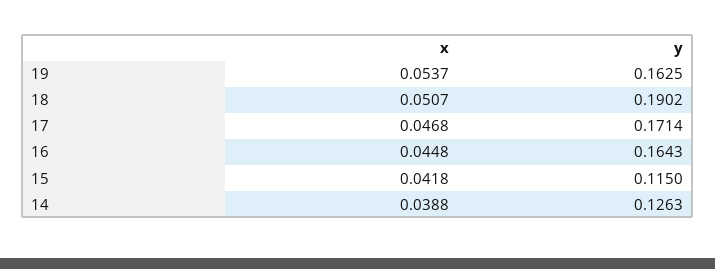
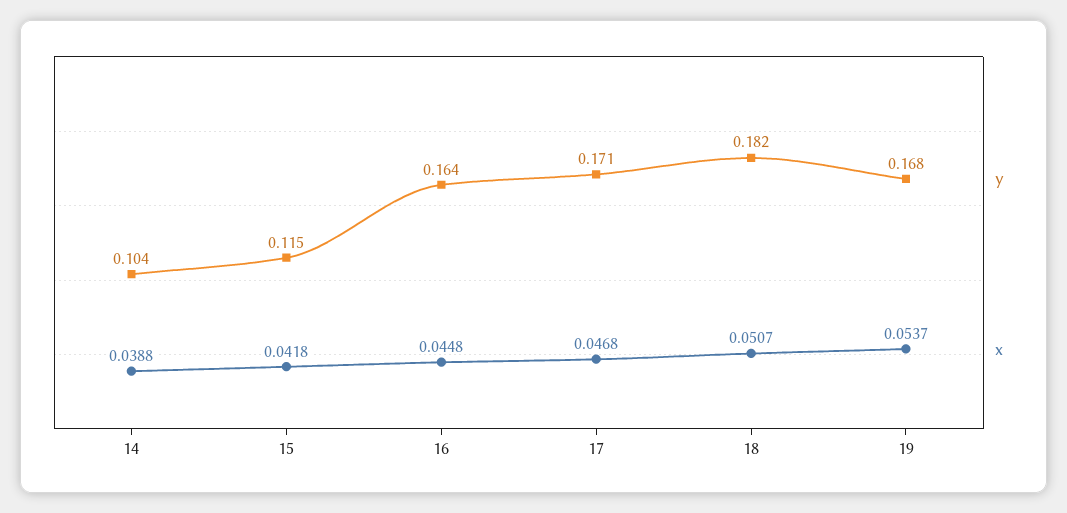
y, 19: 0.1625 -> 0.168
y, 18: 0.1902 -> 0.182
y, 14: 0.1263 -> 0.104

